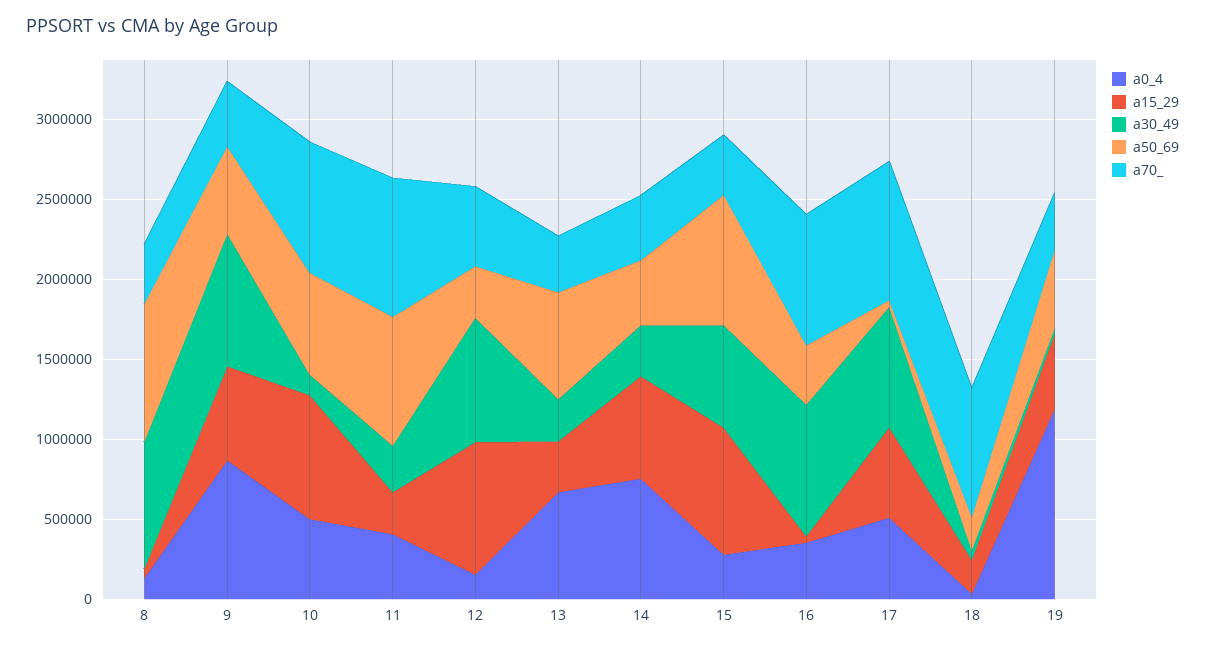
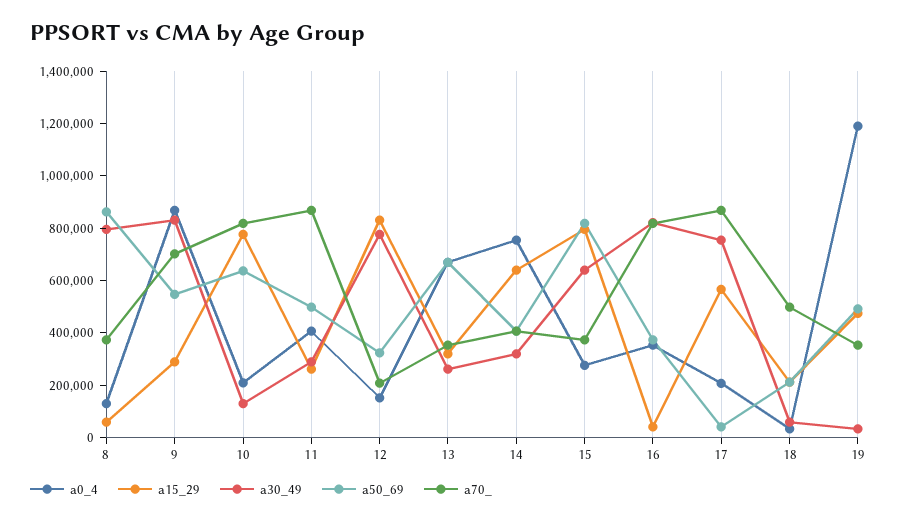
a15_29, 9: 600000 -> 300000
a70_, 9: 400000 -> 700000
a0_4, 10: 500000 -> 200000
a50_69, 11: 800000 -> 500000
a70_, 12: 500000 -> 200000
a0_4, 17: 500000 -> 200000
a70_, 18: 800000 -> 500000

